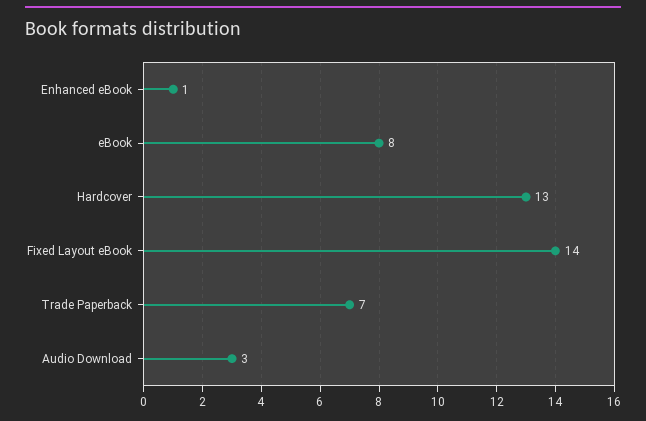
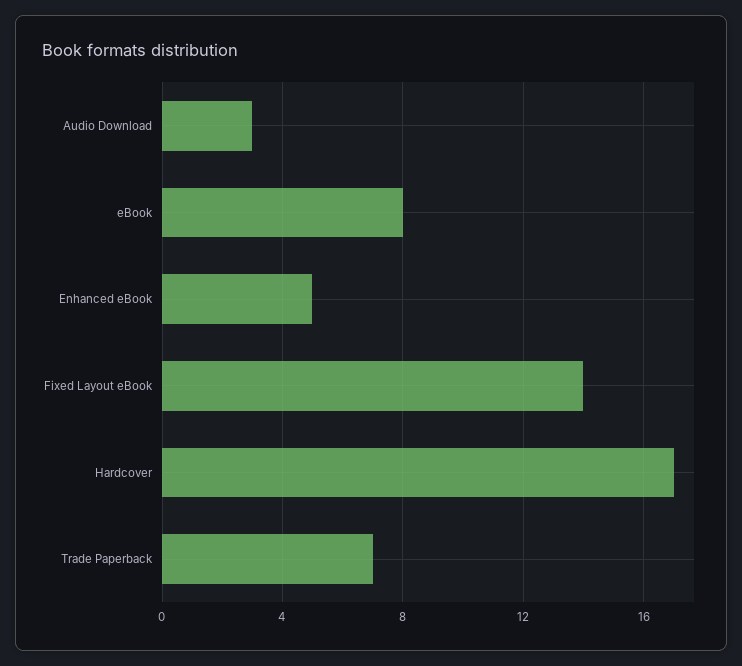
Enhanced eBook: 1 -> 5
Hardcover: 13 -> 17

